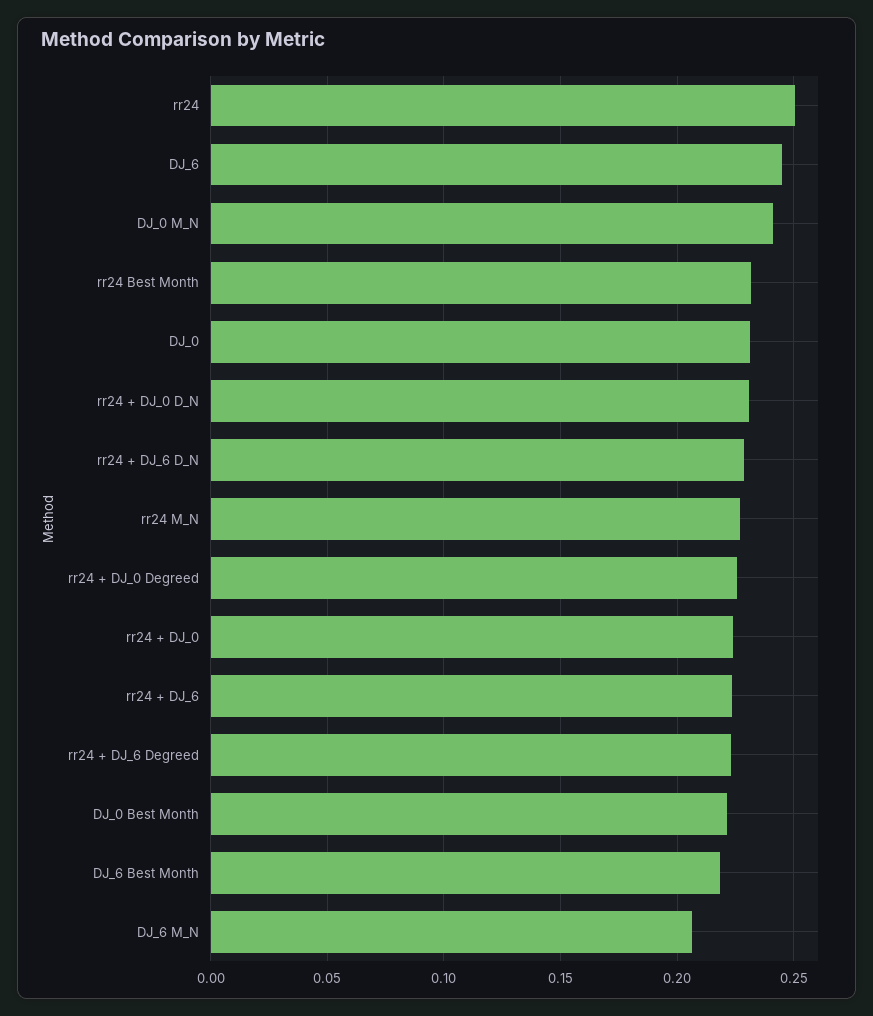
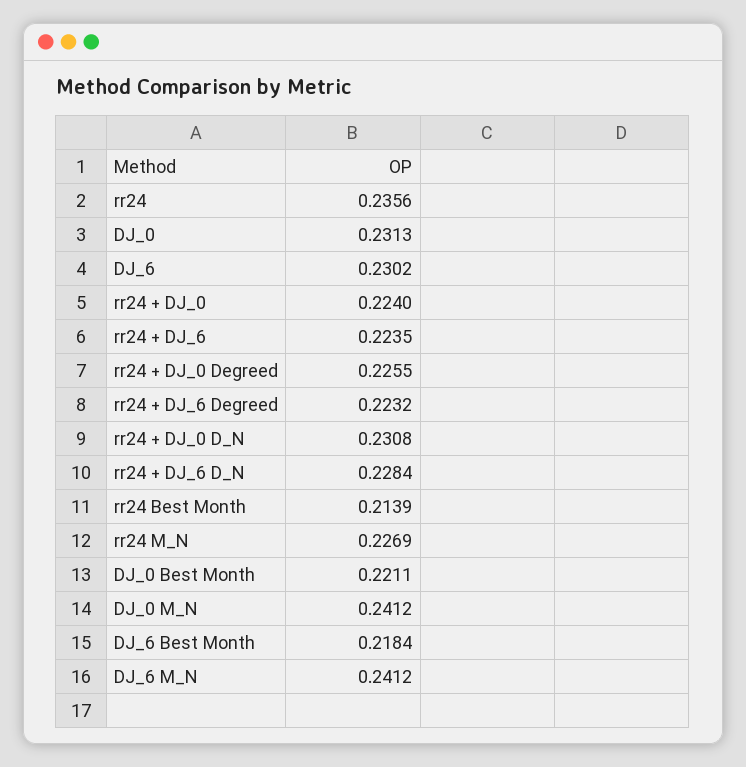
rr24: 0.25 -> 0.2356
DJ_6: 0.245 -> 0.2302
rr24 Best Month: 0.23 -> 0.2139
DJ_6 M_N: 0.205 -> 0.2412

